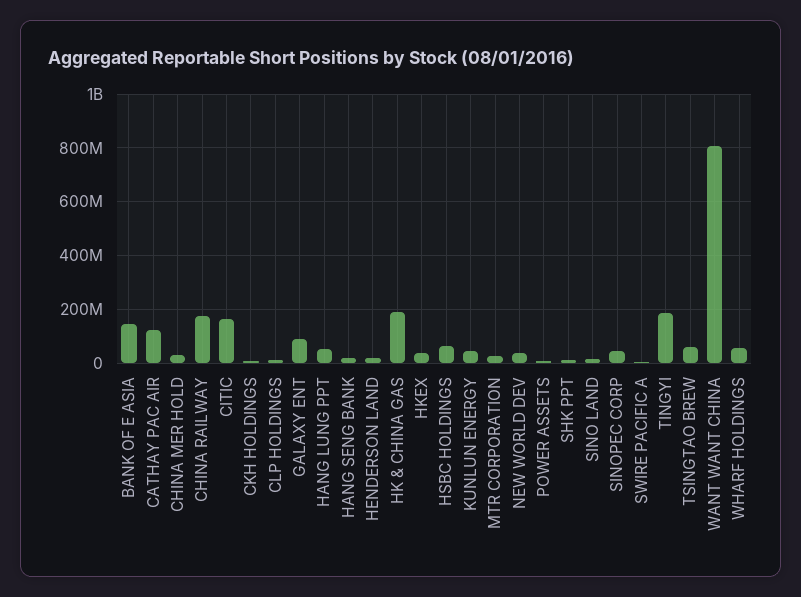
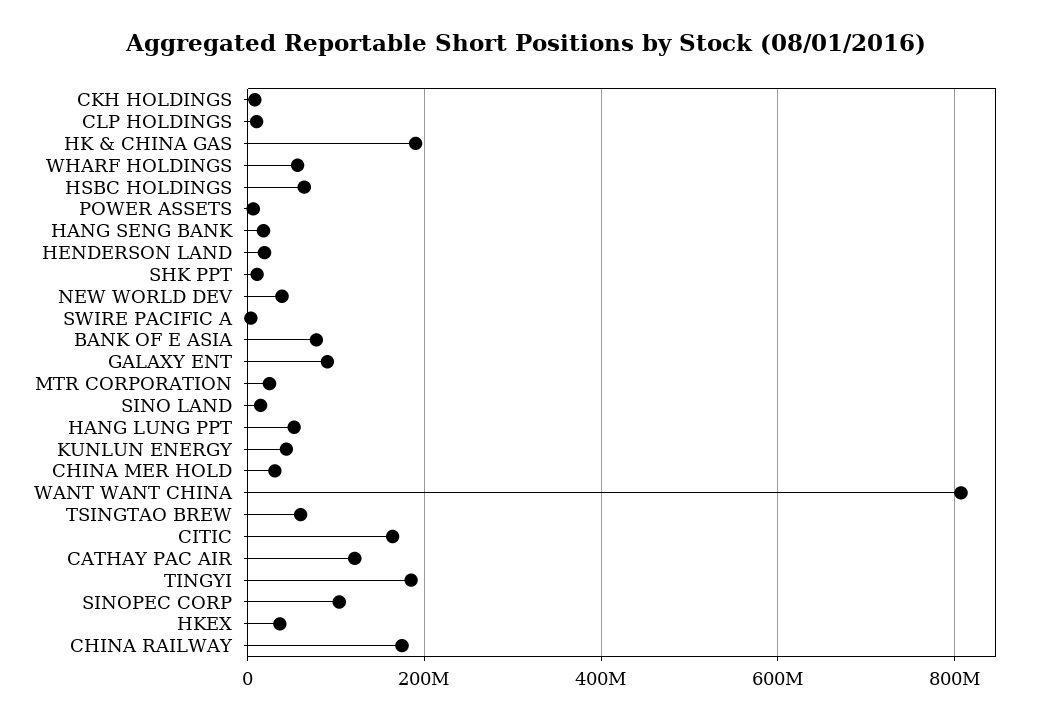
BANK OF E ASIA: 150000000 -> 80000000
SINOPEC CORP: 50000000 -> 100000000

